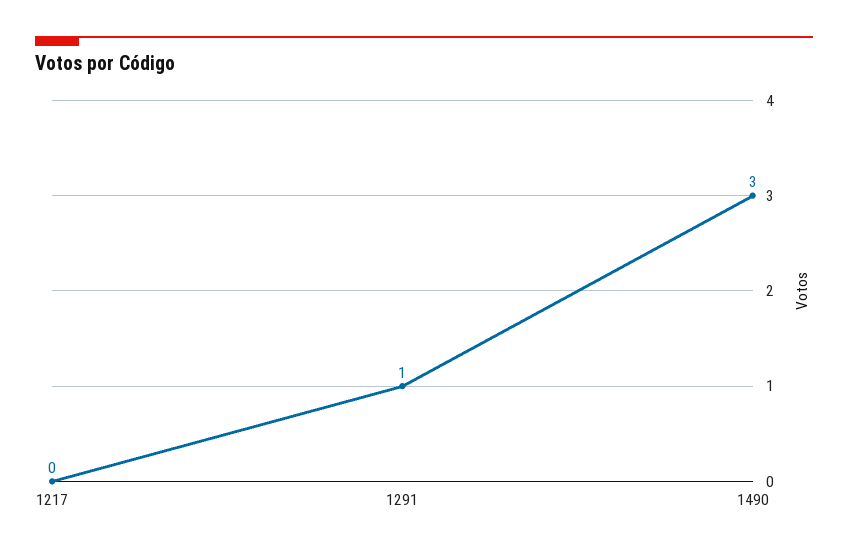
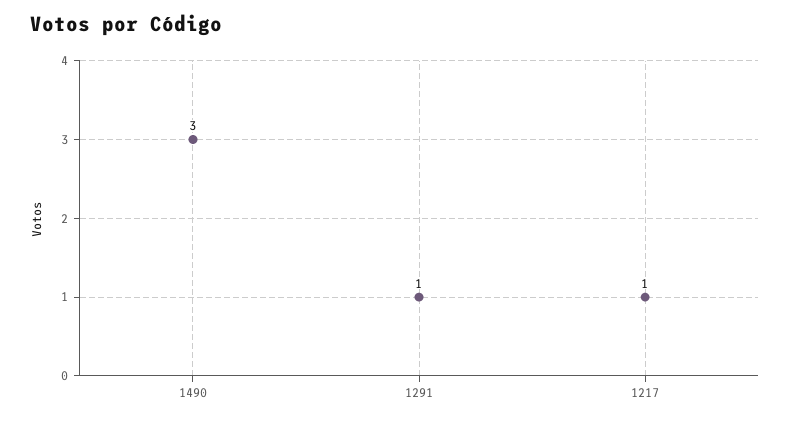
1217: 0 -> 1

